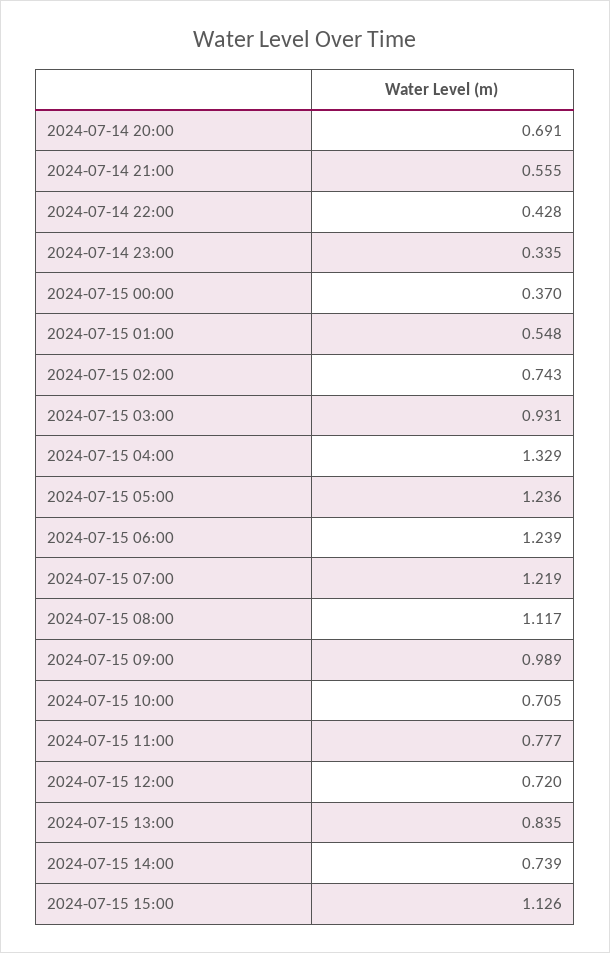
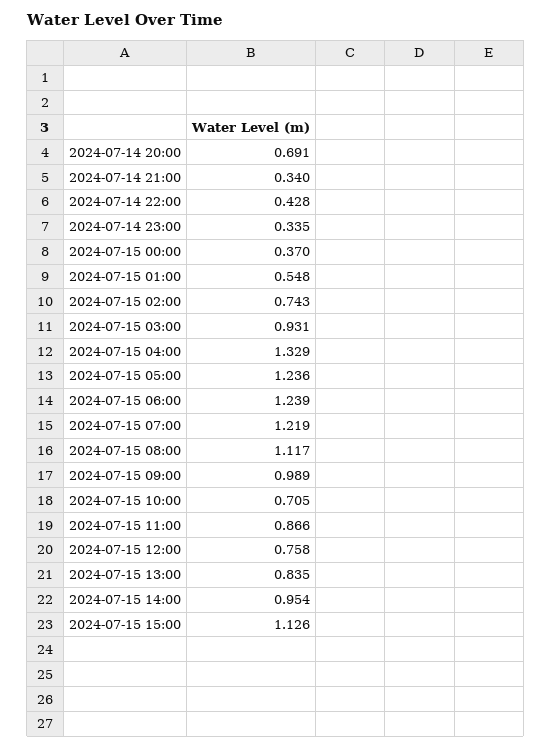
2024-07-14 21:00: 0.555 -> 0.34
2024-07-15 11:00: 0.777 -> 0.866
2024-07-15 12:00: 0.72 -> 0.758
2024-07-15 14:00: 0.739 -> 0.954

